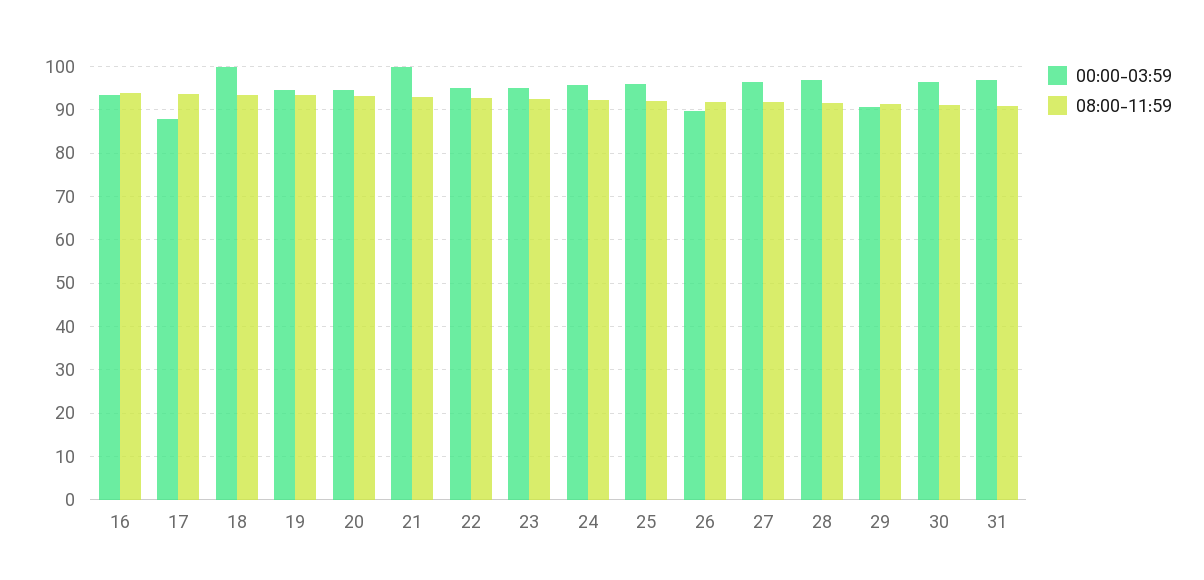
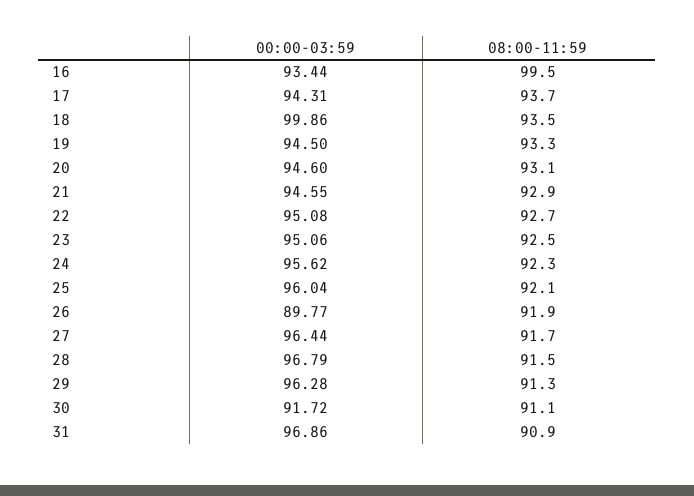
08:00-11:59, 16: 94 -> 99.5
00:00-03:59, 17: 88 -> 94.31
00:00-03:59, 21: 100 -> 94.55
00:00-03:59, 29: 90 -> 96.28
00:00-03:59, 30: 96 -> 91.72

